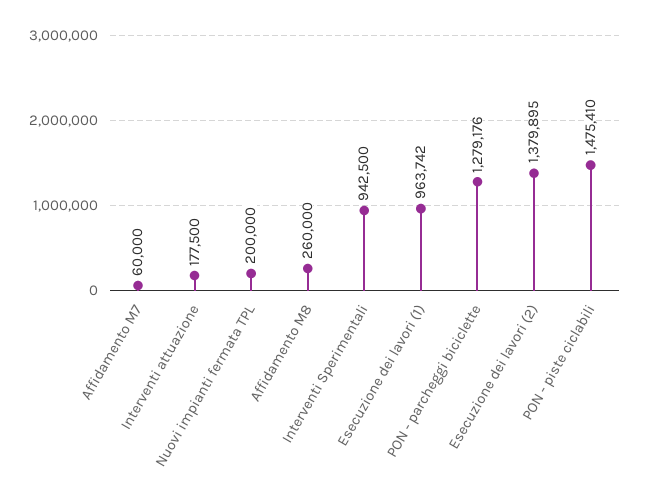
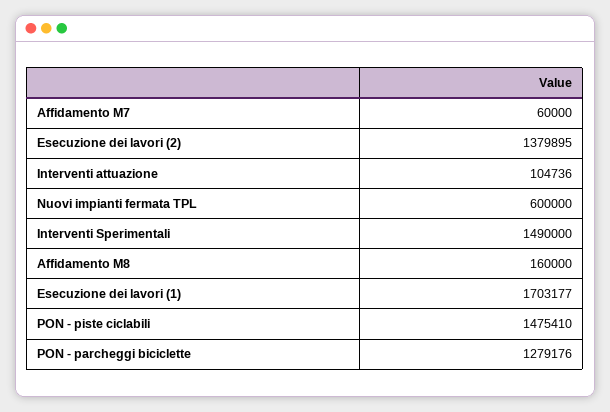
Interventi attuazione: 177500 -> 104736
Nuovi impianti fermata TPL: 200000 -> 600000
Affidamento M8: 260000 -> 160000
Interventi Sperimentali: 942500 -> 1490000
Esecuzione dei lavori (1): 963742 -> 1703177

